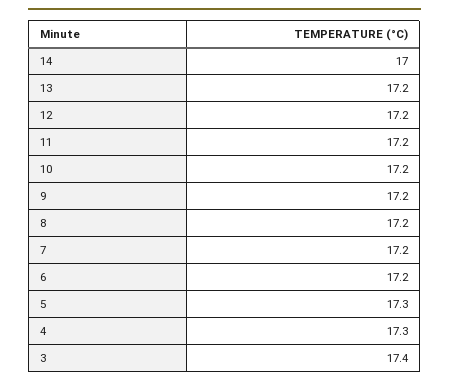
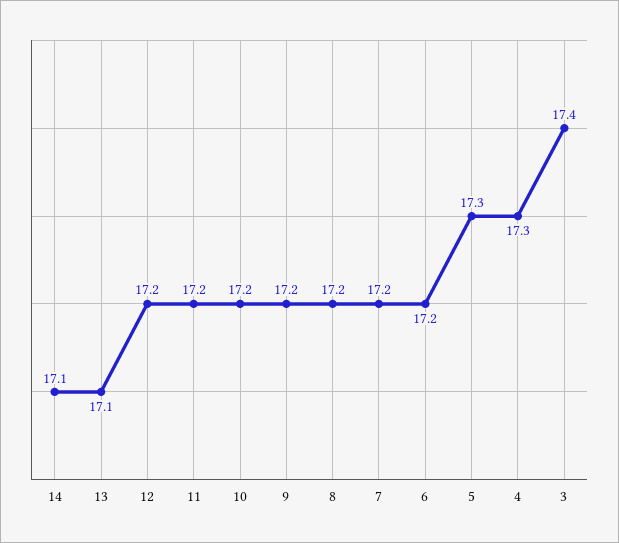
14: 17 -> 17.1
13: 17.2 -> 17.1

